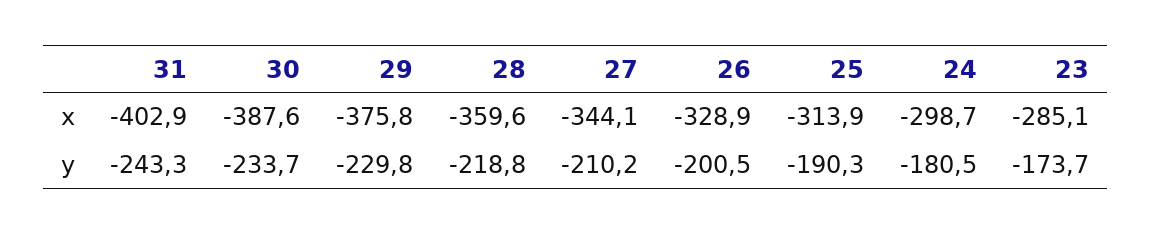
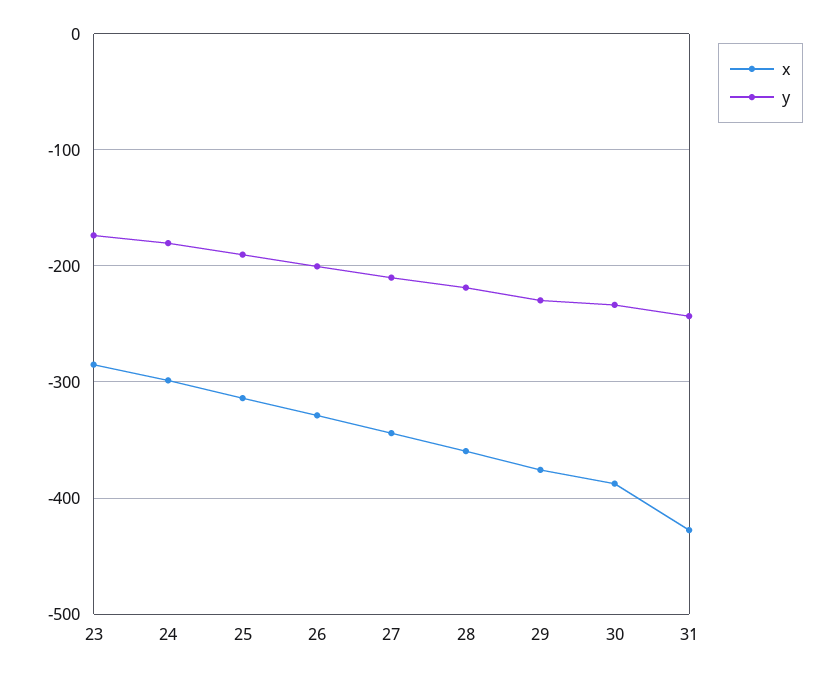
x, 31: -402.9 -> -430

